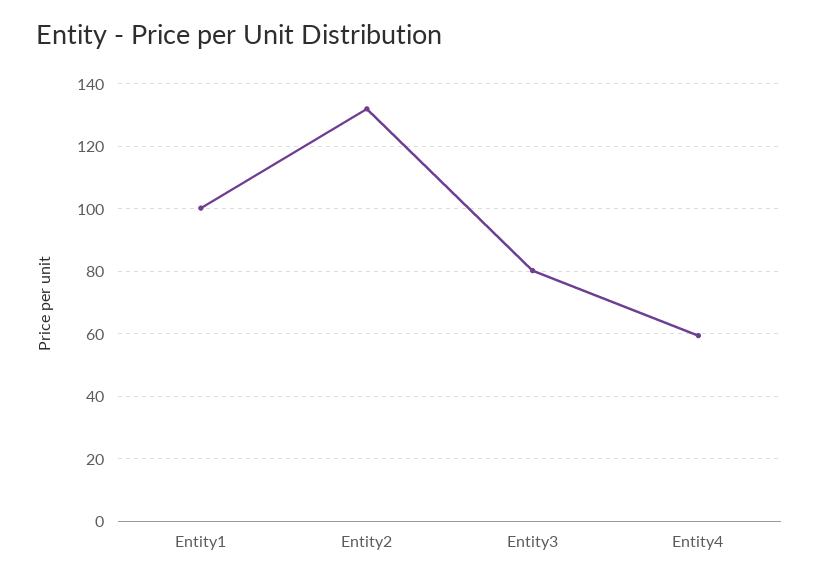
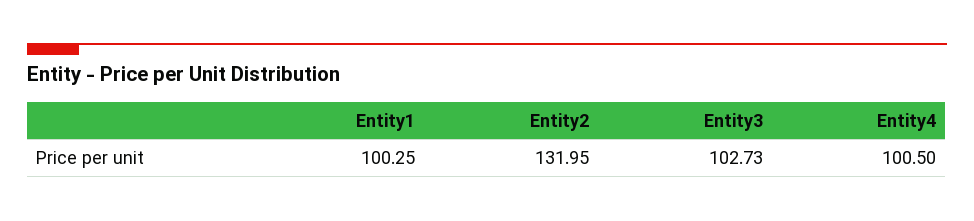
Entity3: 80 -> 102.73
Entity4: 60 -> 100.5

